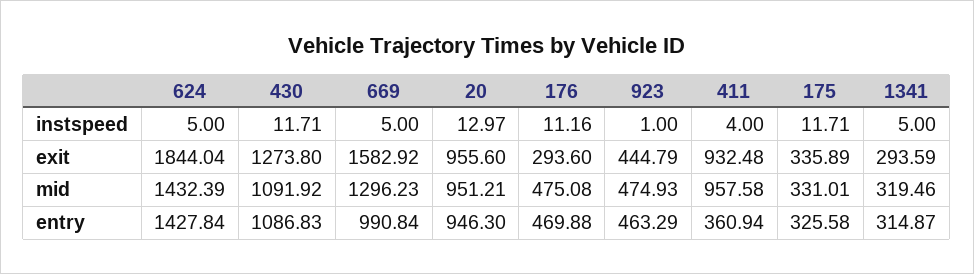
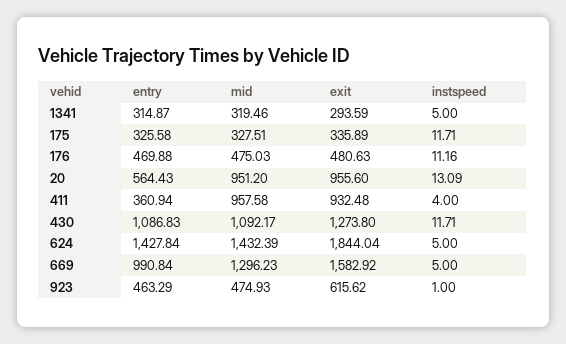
20, instspeed: 12.97 -> 13.09
176, exit: 293.6 -> 480.63
923, exit: 444.79 -> 615.62
430, mid: 1091.92 -> 1092.17
20, mid: 951.21 -> 951.2
176, mid: 475.08 -> 475.03
175, mid: 331.01 -> 327.51
20, entry: 946.3 -> 564.43

